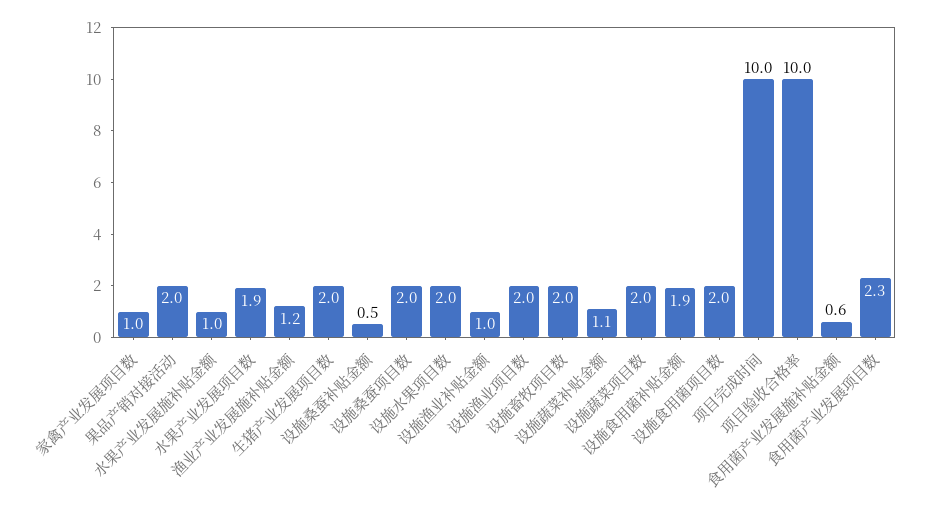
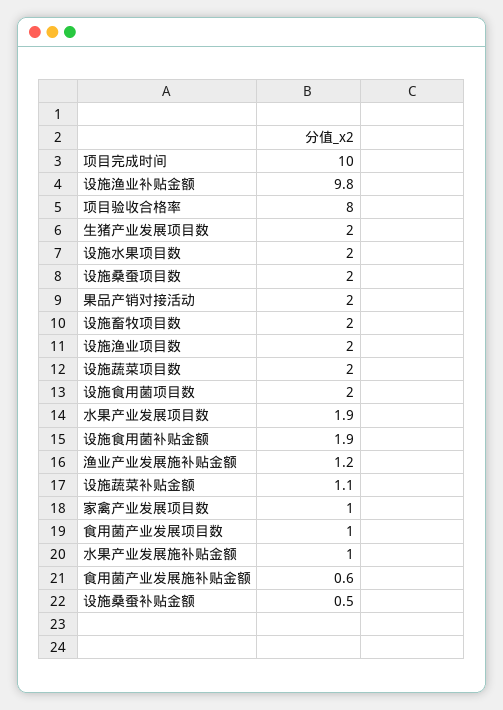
设施渔业补贴金额: 1 -> 9.8
项目验收合格率: 10 -> 8
食用菌产业发展项目数: 2.3 -> 1

